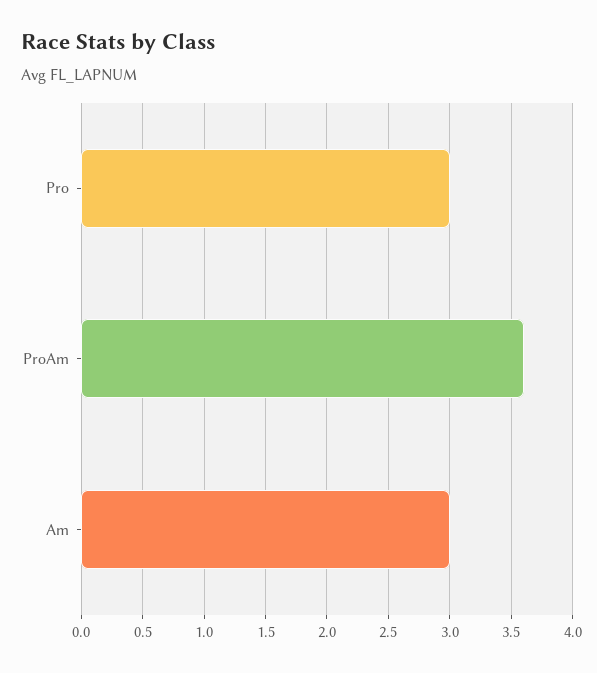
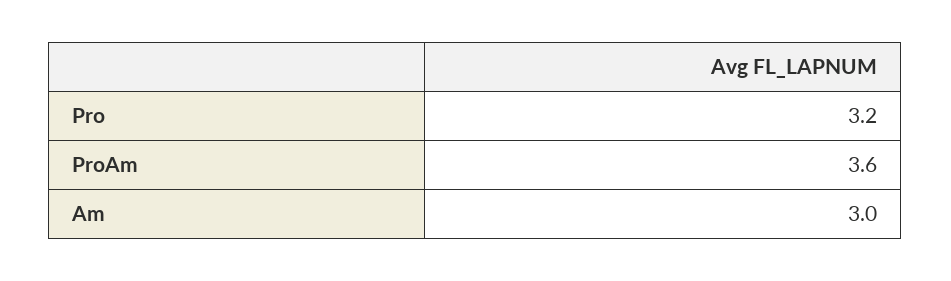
Pro: 3 -> 3.2

